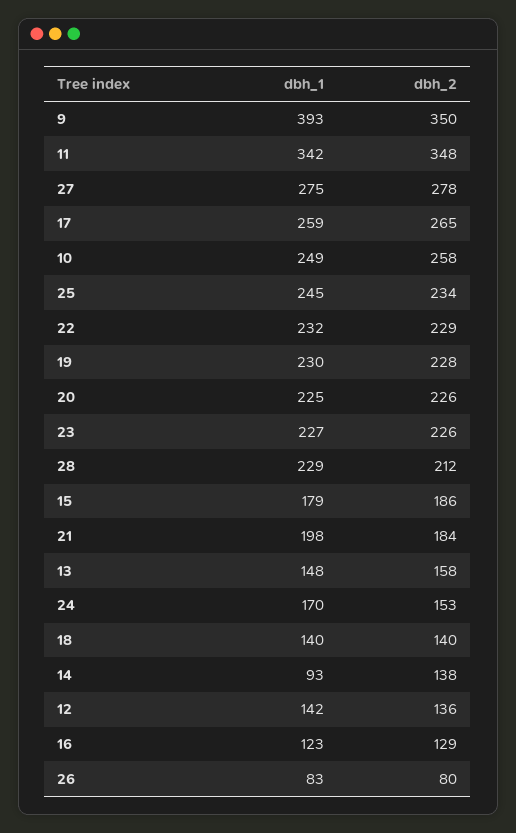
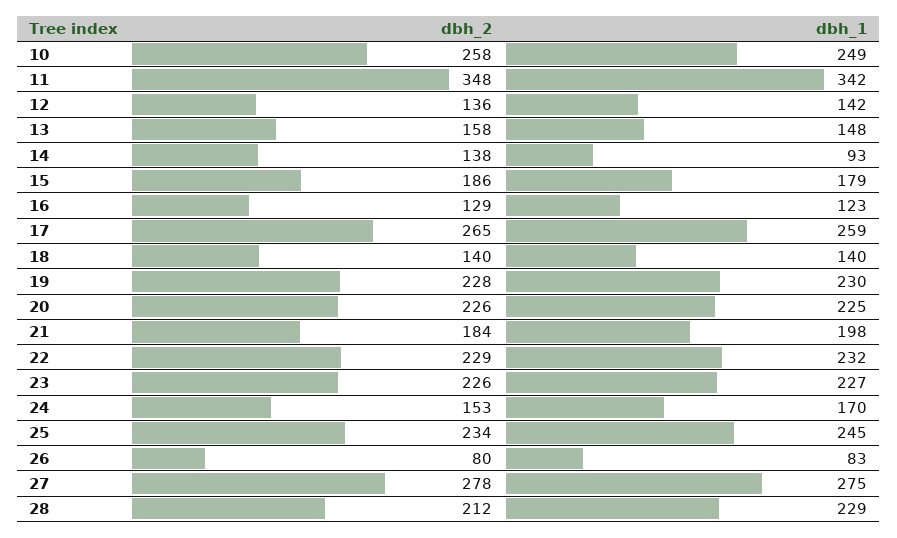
dbh_1, 9: 393 -> none
dbh_2, 9: 350 -> none

